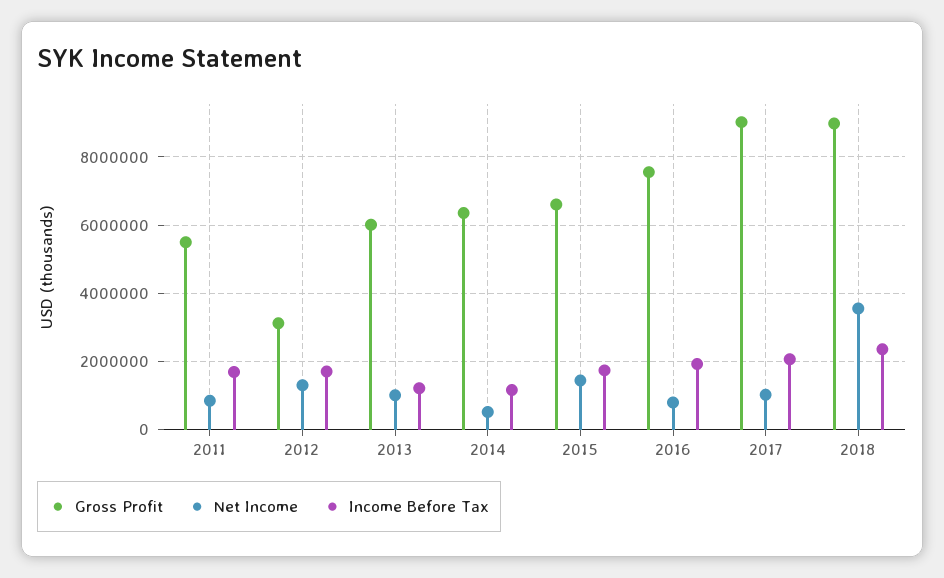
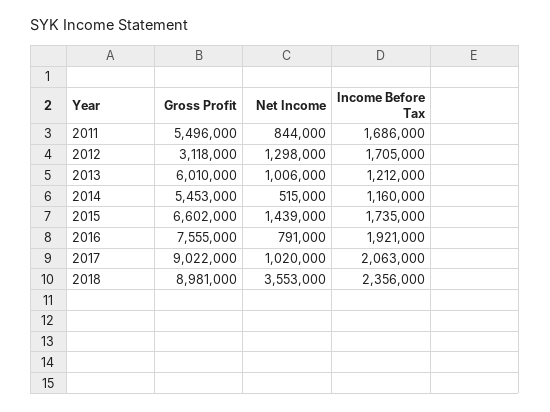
Gross Profit, 2014: 6400000 -> 5453000

